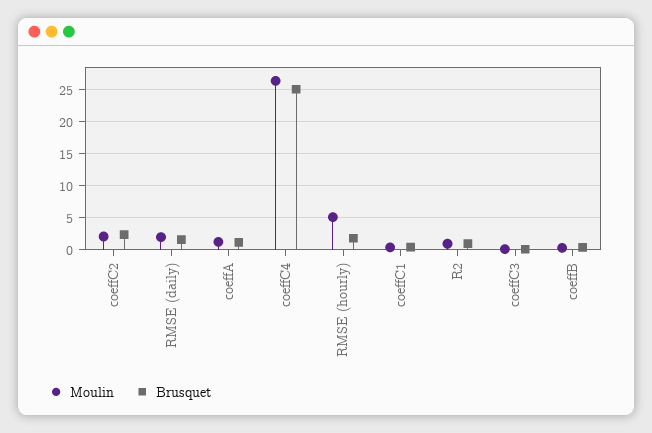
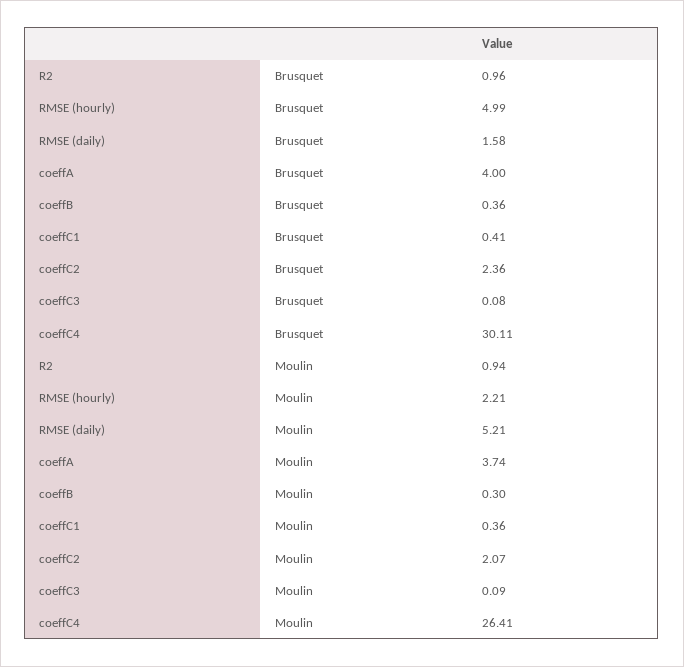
Moulin, RMSE (daily): 2 -> 5.21
Moulin, coeffA: 1 -> 3.74
Brusquet, coeffA: 1 -> 4
Brusquet, coeffC4: 25 -> 30.11
Moulin, RMSE (hourly): 5 -> 2.21
Brusquet, RMSE (hourly): 2 -> 4.99

